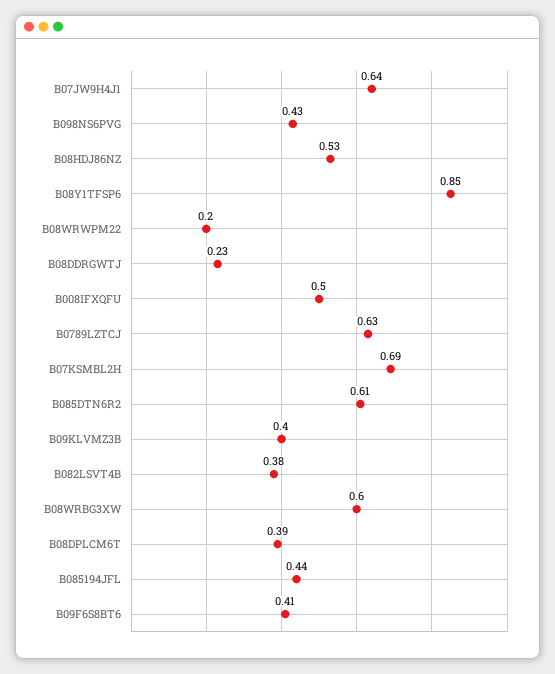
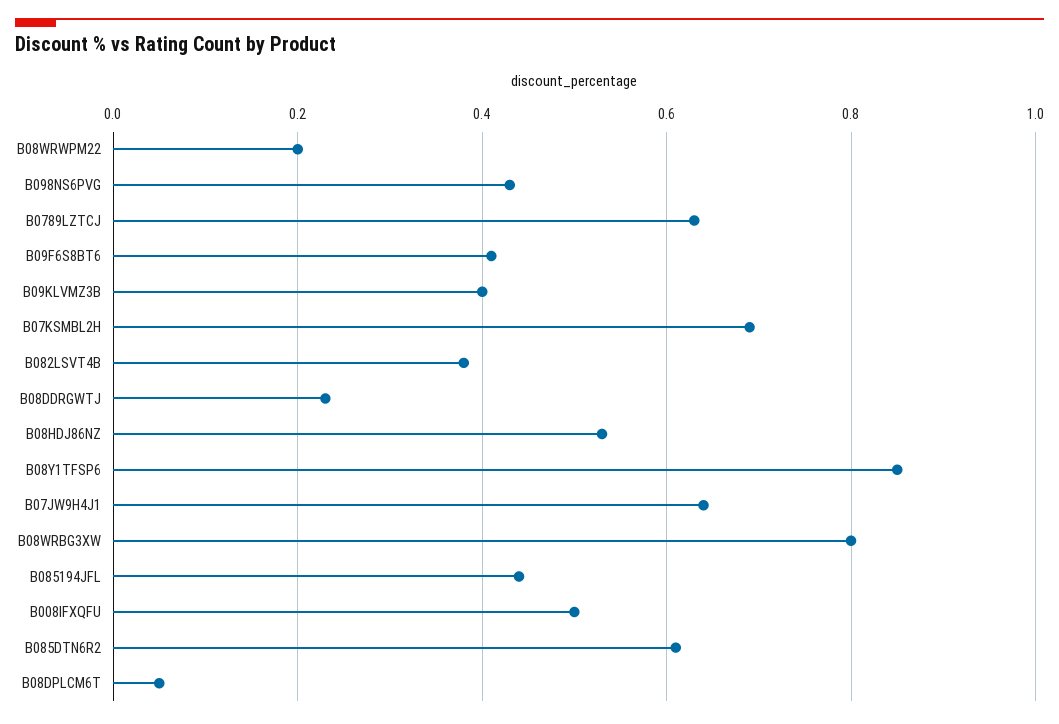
B08WRBG3XW: 0.6 -> 0.8
B08DPLCM6T: 0.39 -> 0.05

